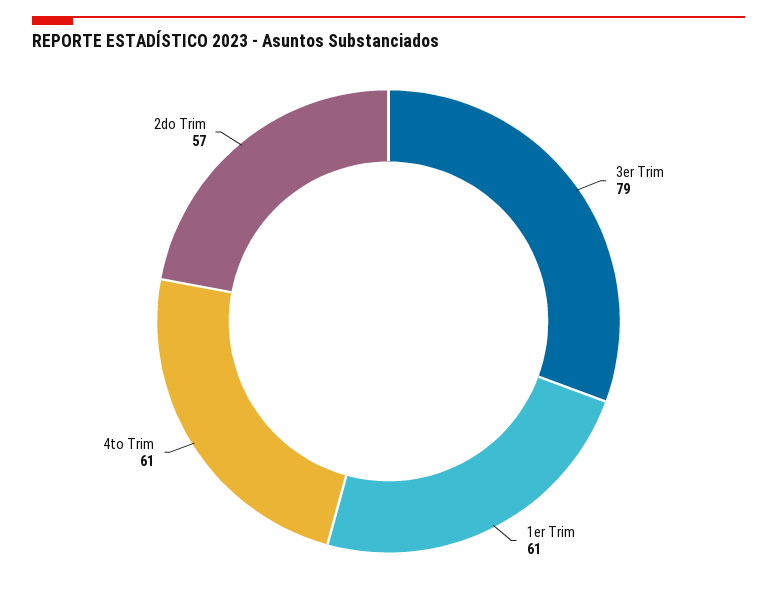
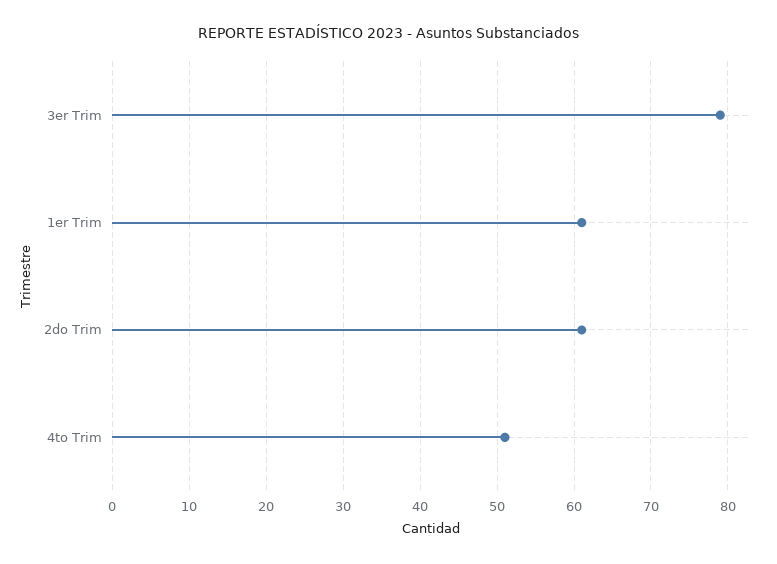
4to Trim: 61 -> 51
2do Trim: 57 -> 61

